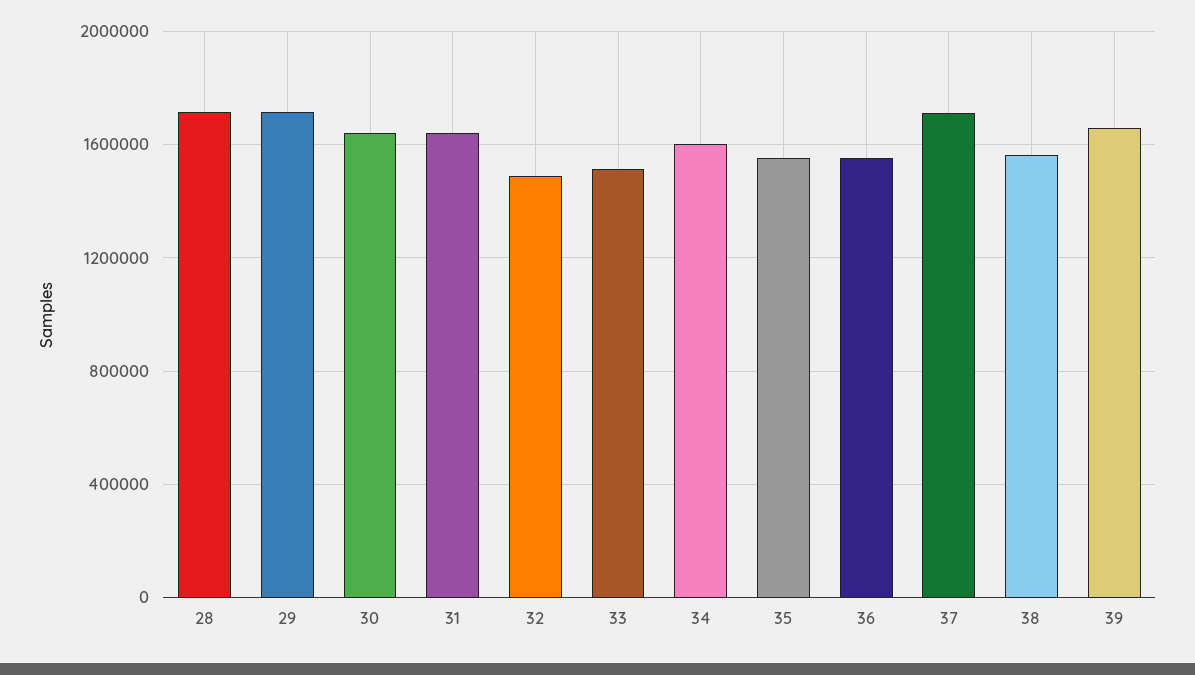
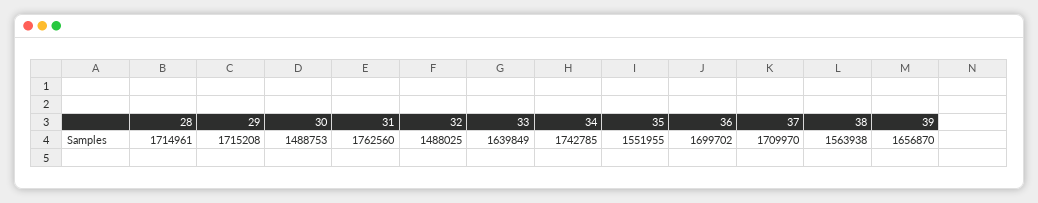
30: 1650000 -> 1488753
31: 1650000 -> 1762560
33: 1500000 -> 1639849
34: 1600000 -> 1742785
36: 1550000 -> 1699702

